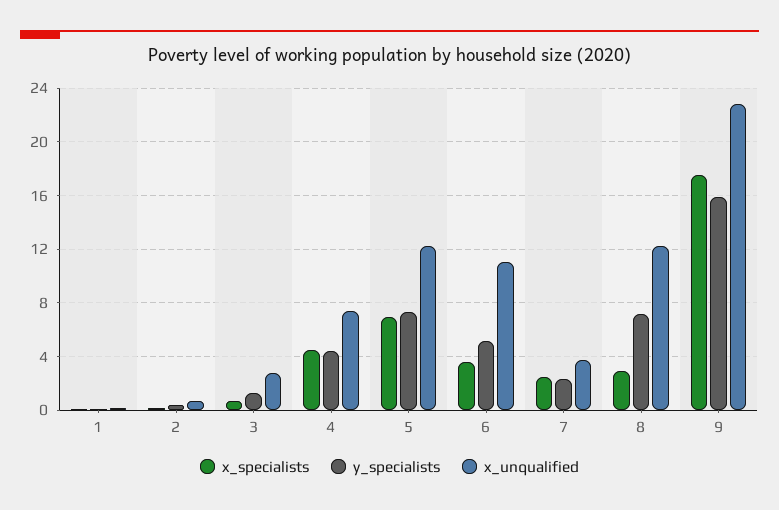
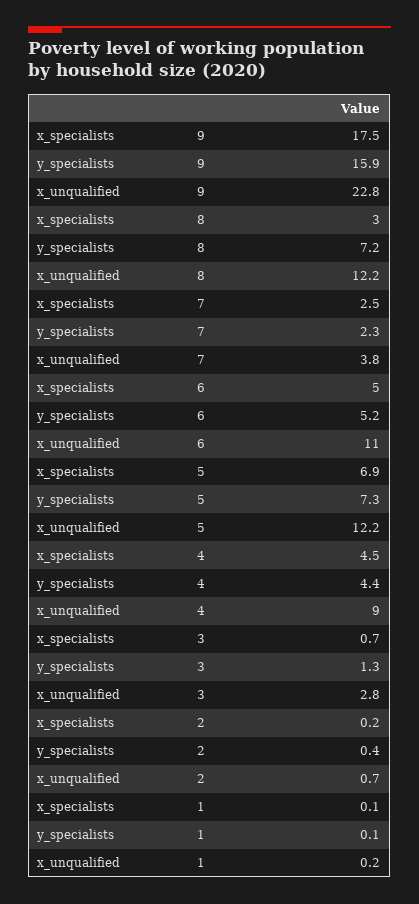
x_unqualified, 4: 7.5 -> 9
x_specialists, 6: 3.5 -> 5

